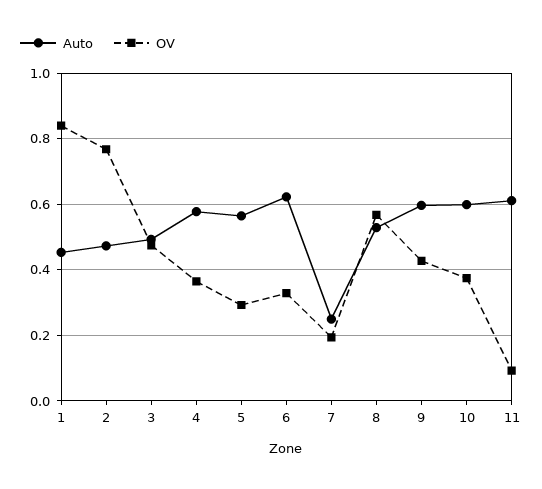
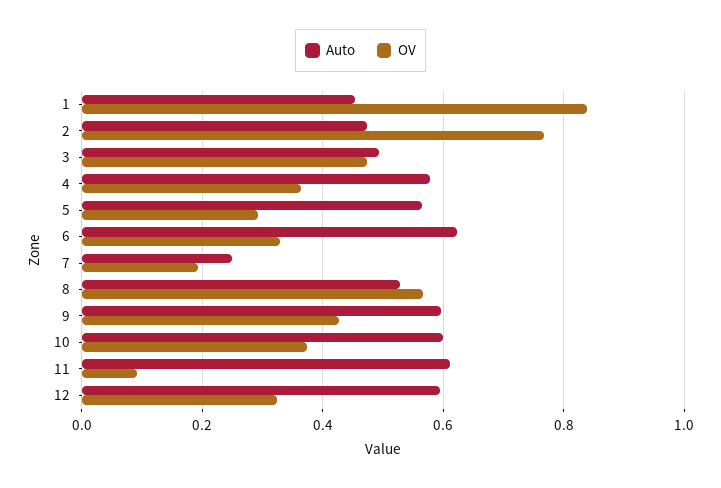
Auto, 12: none -> 0.6
OV, 12: none -> 0.32

